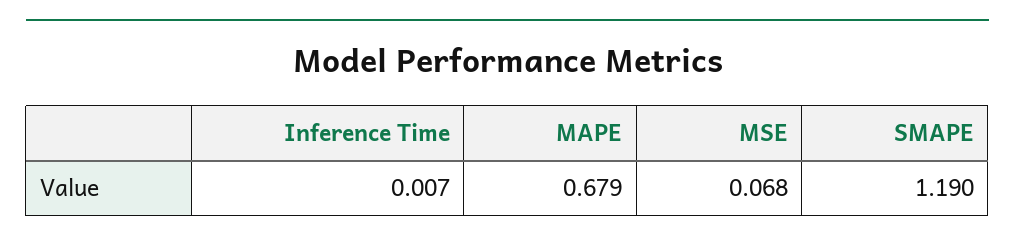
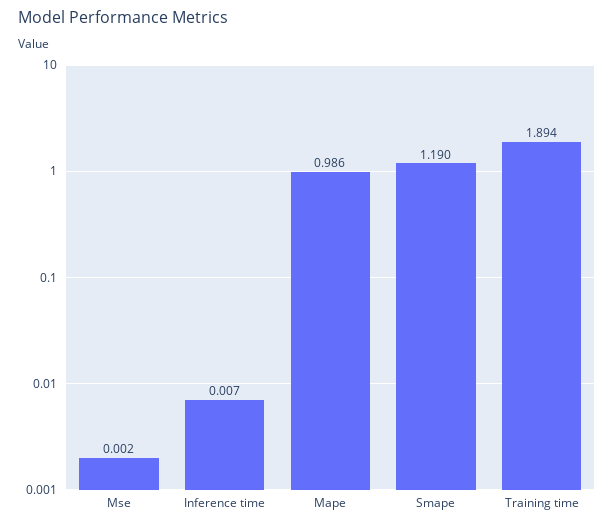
MAPE: 0.679 -> 0.986
MSE: 0.068 -> 0.002
Training time: none -> 1.894

